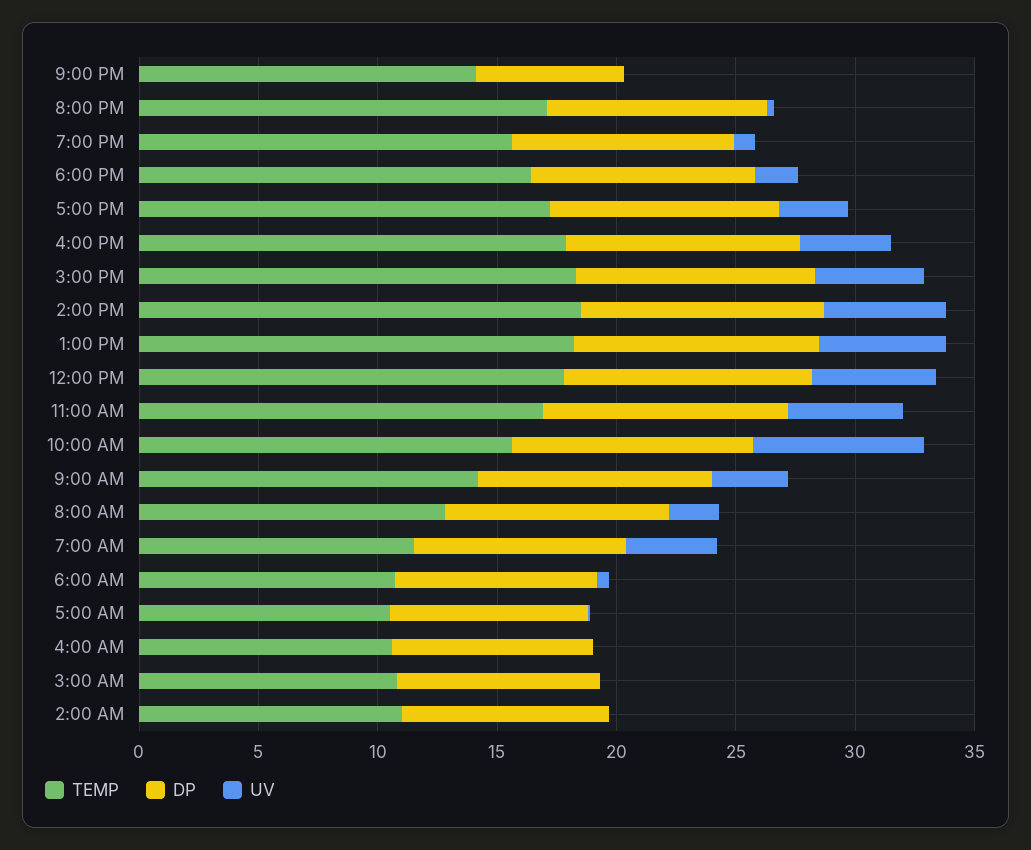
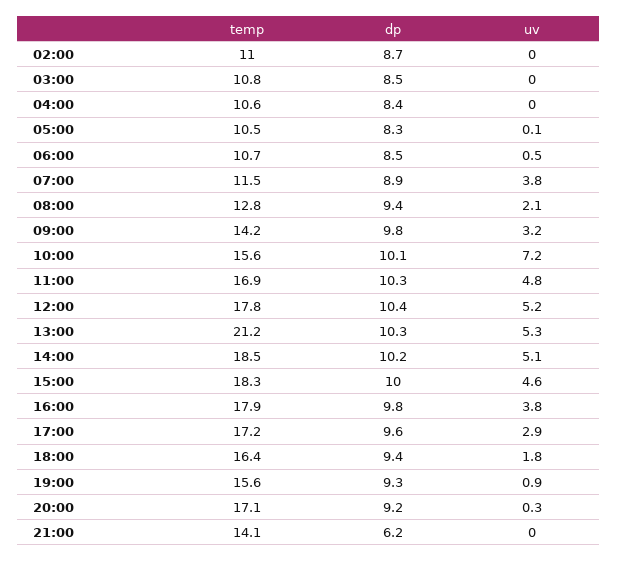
TEMP, 1:00 PM: 18 -> 21.2

